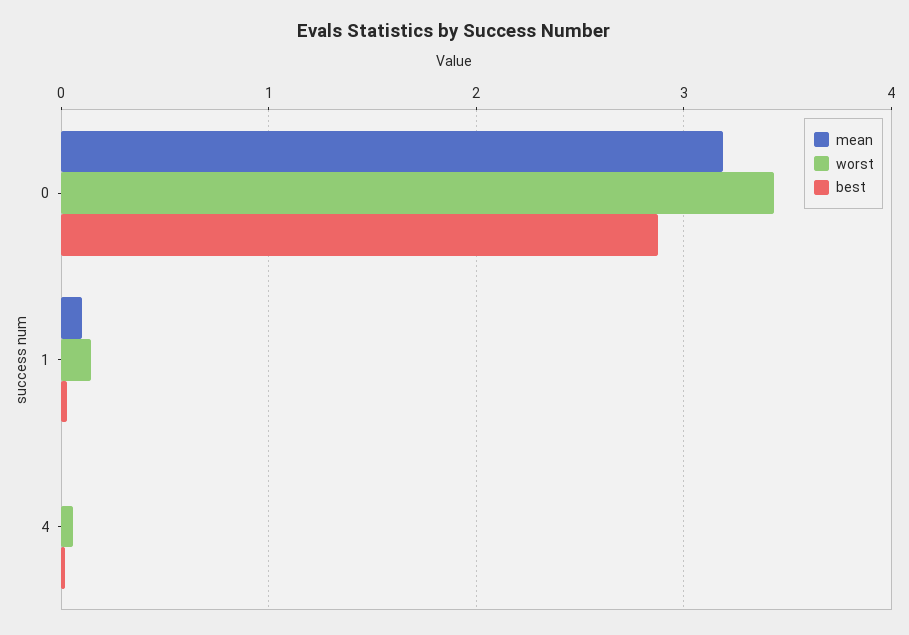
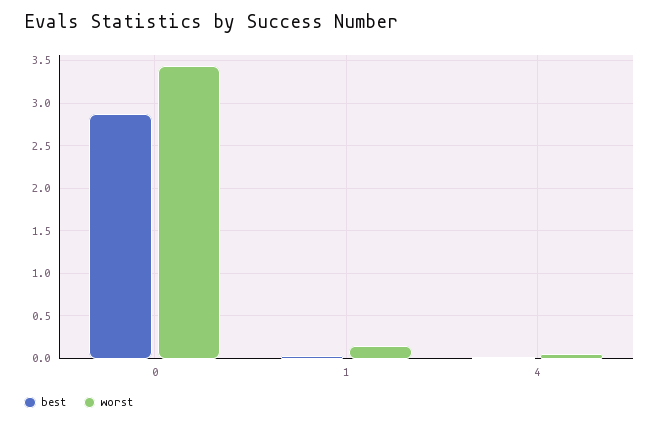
mean, 0: 3.2 -> none
mean, 1: 0.1 -> none
mean, 4: 0 -> none

